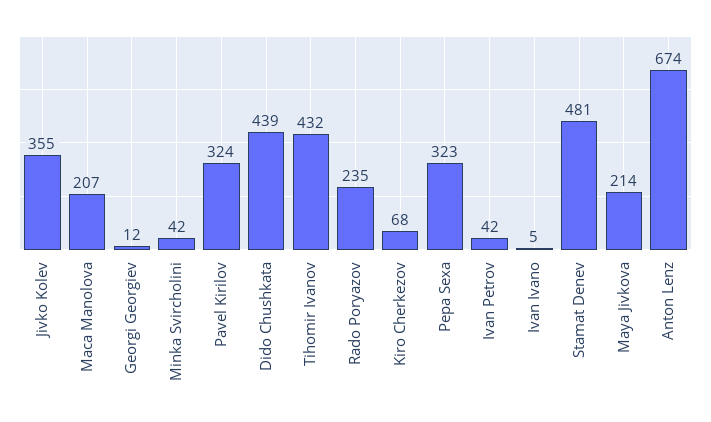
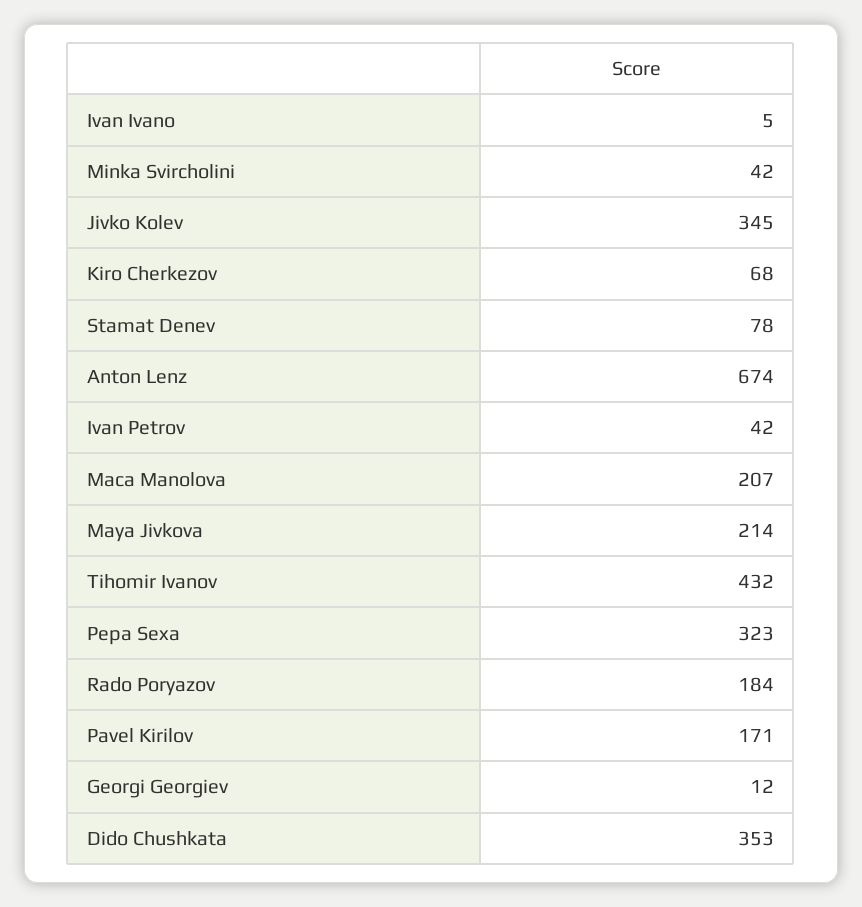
Jivko Kolev: 355 -> 345
Pavel Kirilov: 324 -> 171
Dido Chushkata: 439 -> 353
Rado Poryazov: 235 -> 184
Stamat Denev: 481 -> 78

